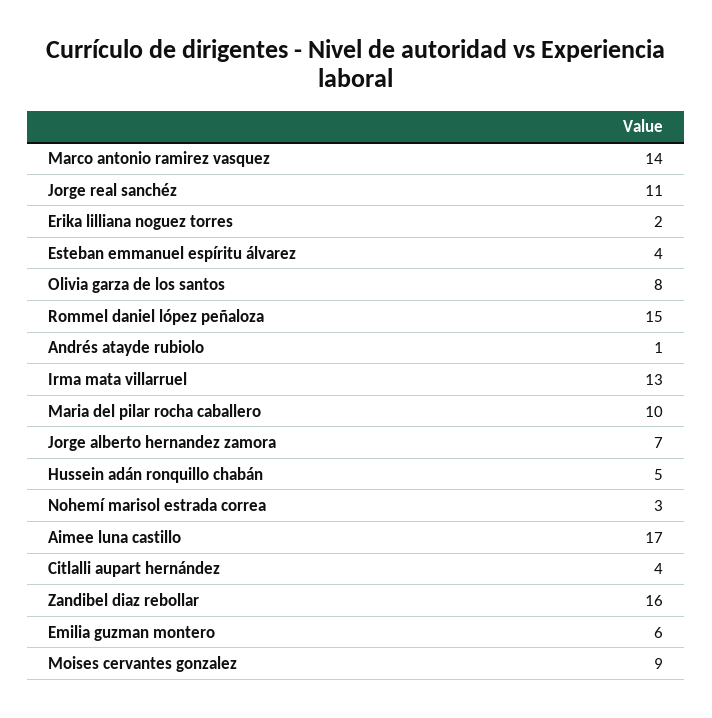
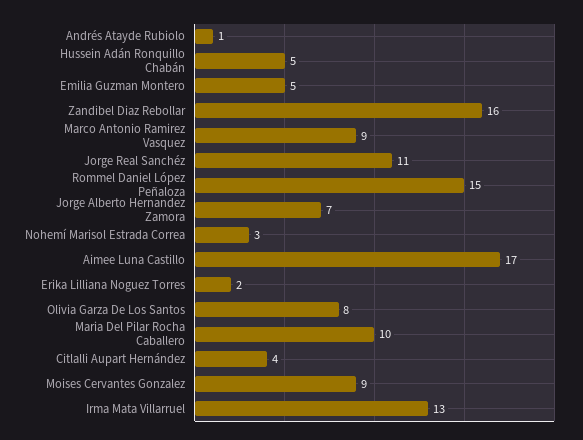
Marco antonio ramirez vasquez: 14 -> 9
Esteban emmanuel espíritu álvarez: 4 -> none
Emilia guzman montero: 6 -> 5

